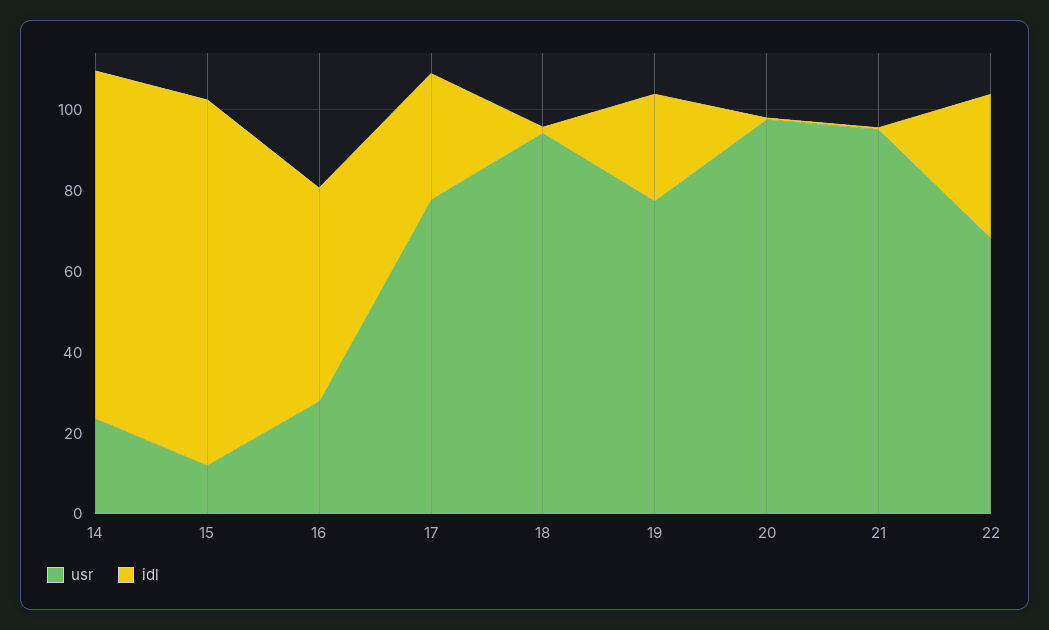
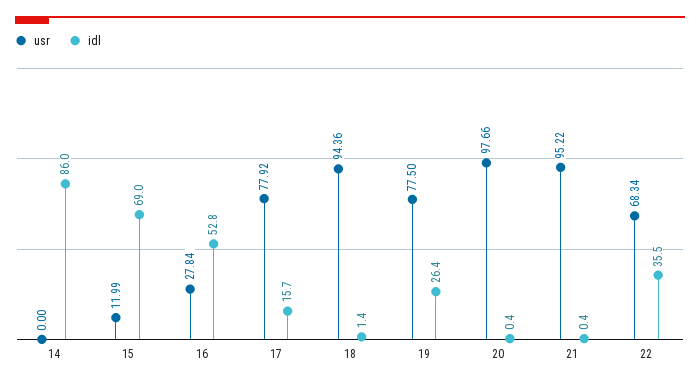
usr, 14: 25 -> 0
idl, 15: 90 -> 69
idl, 17: 30 -> 15.7

